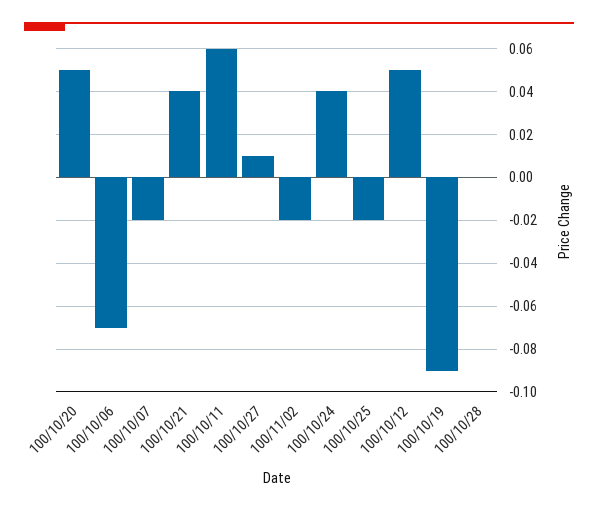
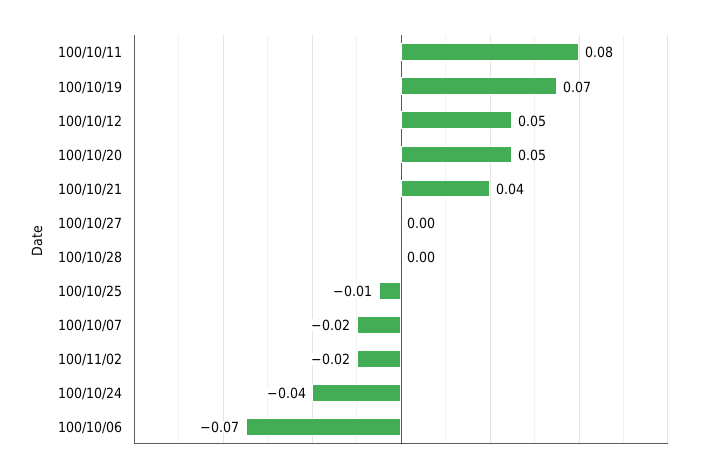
100/10/11: 0.06 -> 0.08
100/10/27: 0.01 -> 0
100/10/24: 0.04 -> -0.04
100/10/25: -0.02 -> -0.01
100/10/19: -0.09 -> 0.07

